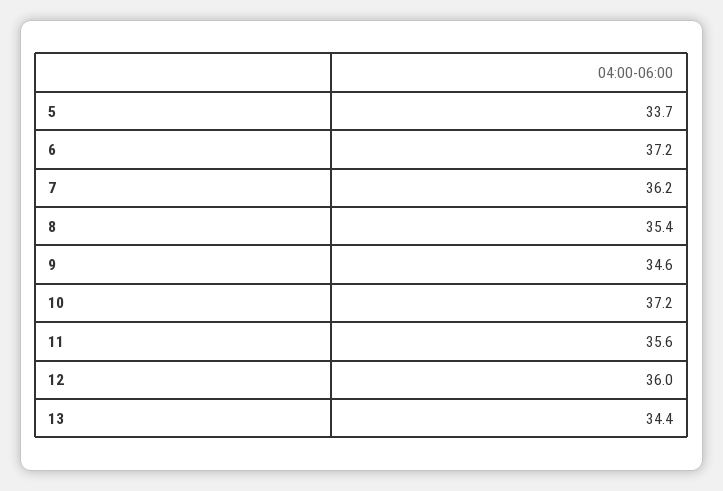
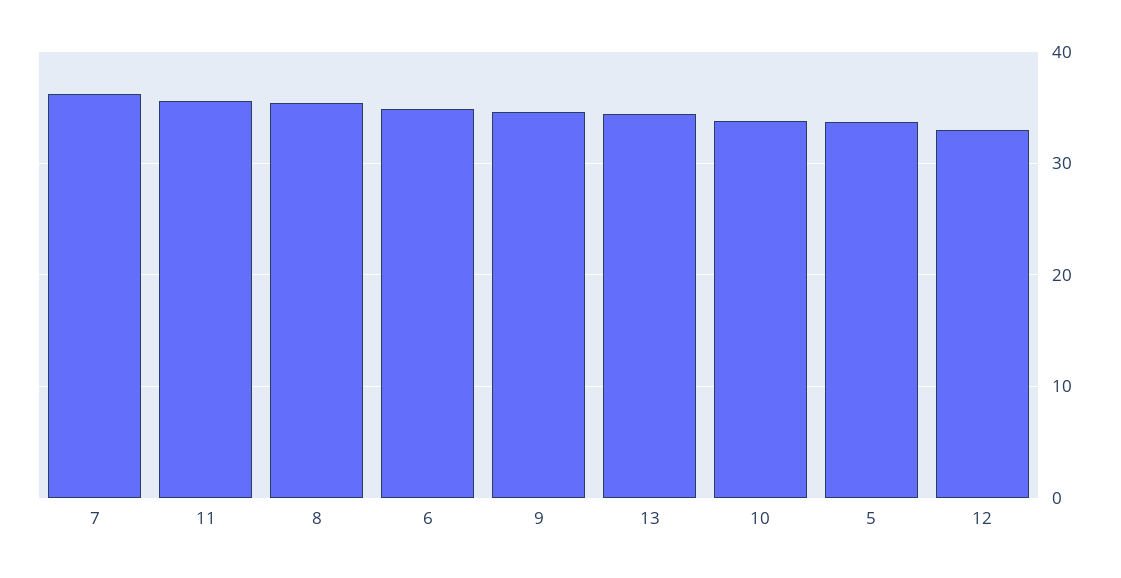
6: 37.2 -> 35
10: 37.2 -> 34
12: 36 -> 33

